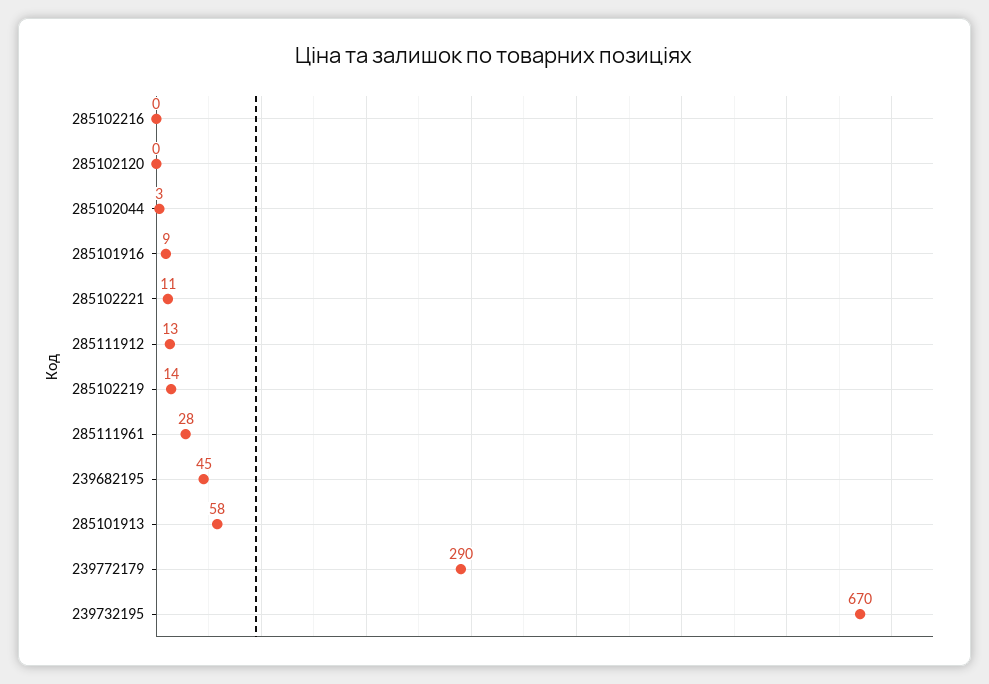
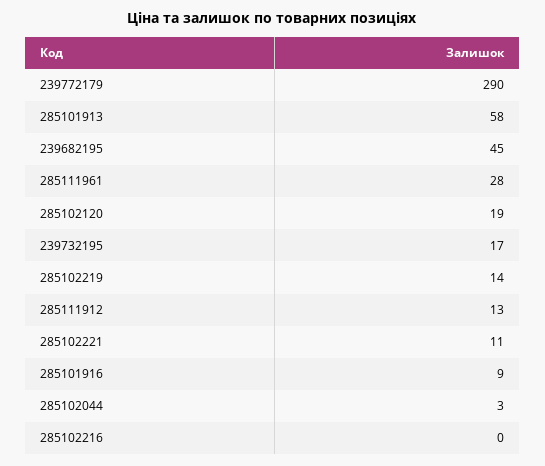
285102120: 0 -> 19
239732195: 670 -> 17

